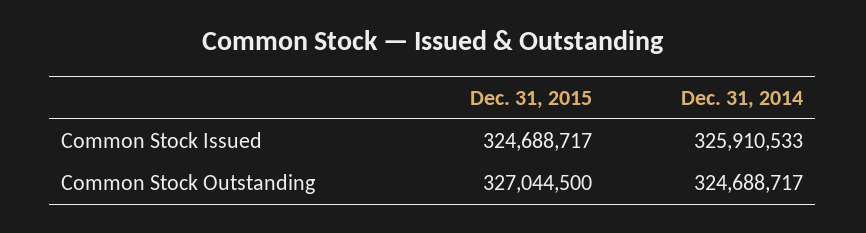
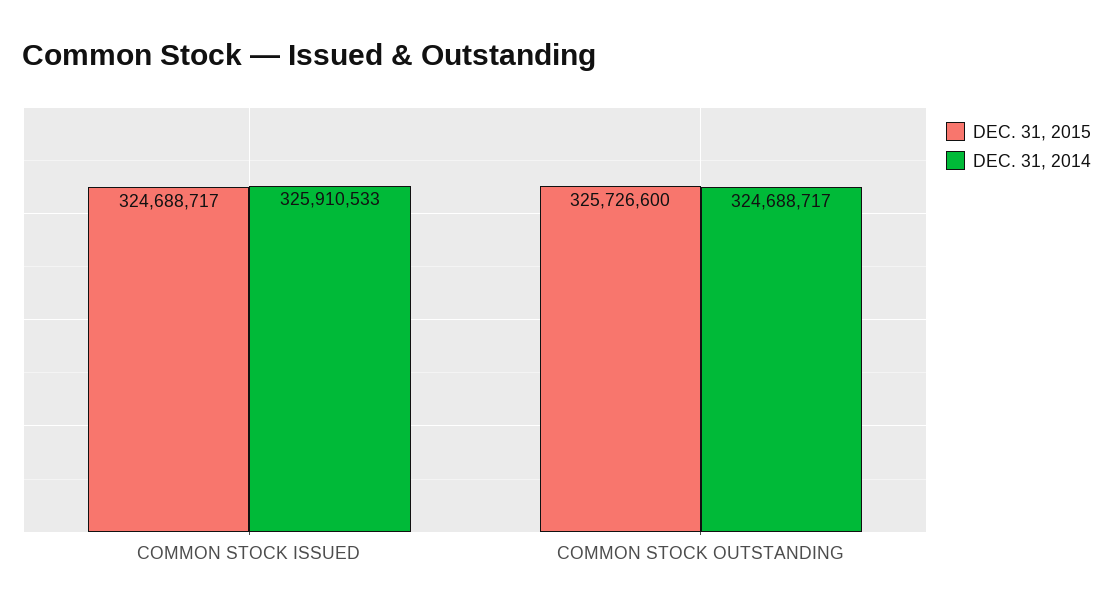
Dec. 31, 2015, Common Stock Outstanding: 327044500 -> 325726600

